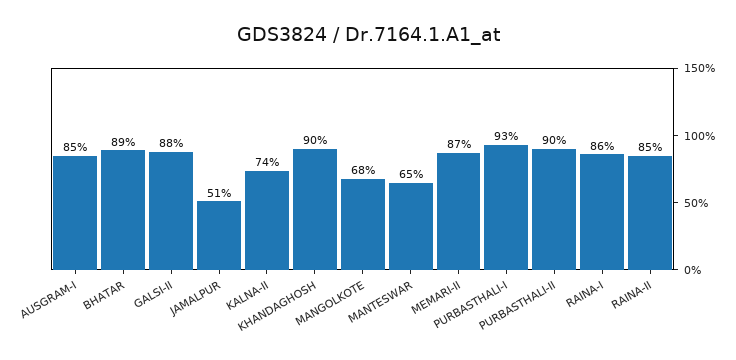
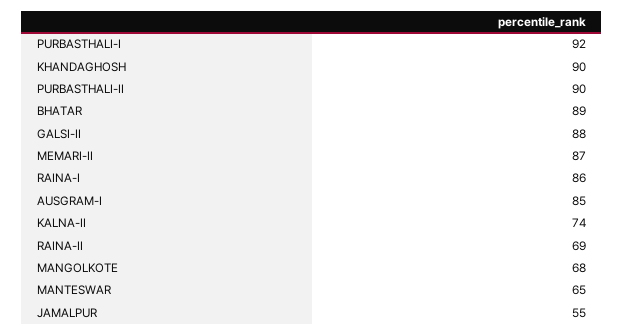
JAMALPUR: 51 -> 55
PURBASTHALI-I: 93 -> 92
RAINA-II: 85 -> 69

